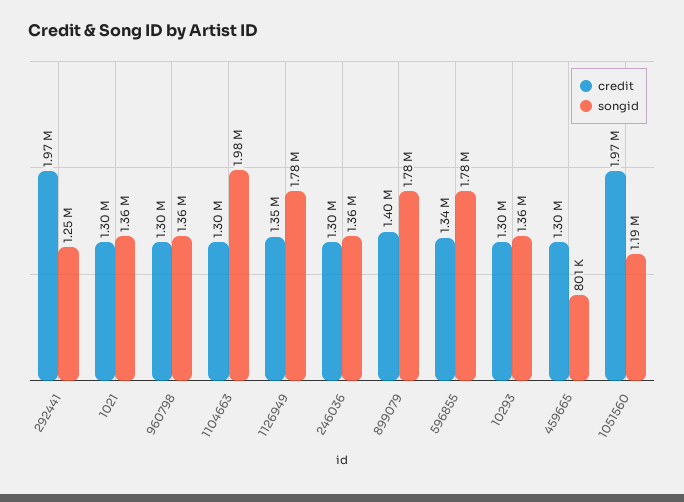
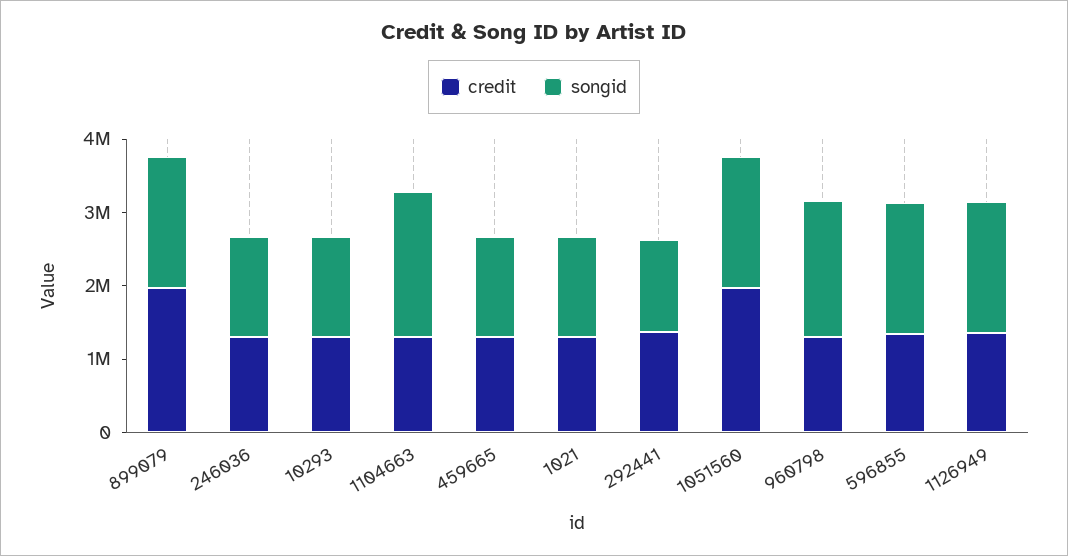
credit, 292441: 1970000 -> 1400000
songid, 960798: 1360000 -> 1800000
credit, 899079: 1400000 -> 2000000
songid, 459665: 801000 -> 1400000
songid, 1051560: 1190000 -> 1800000

